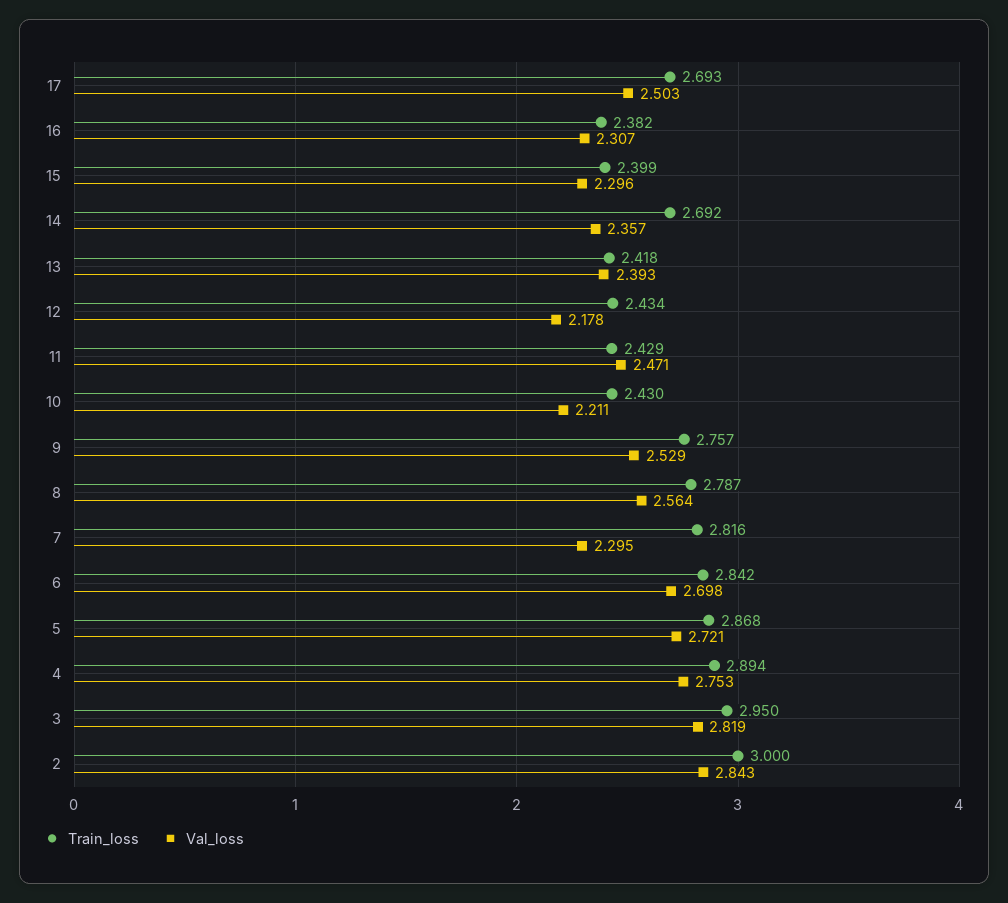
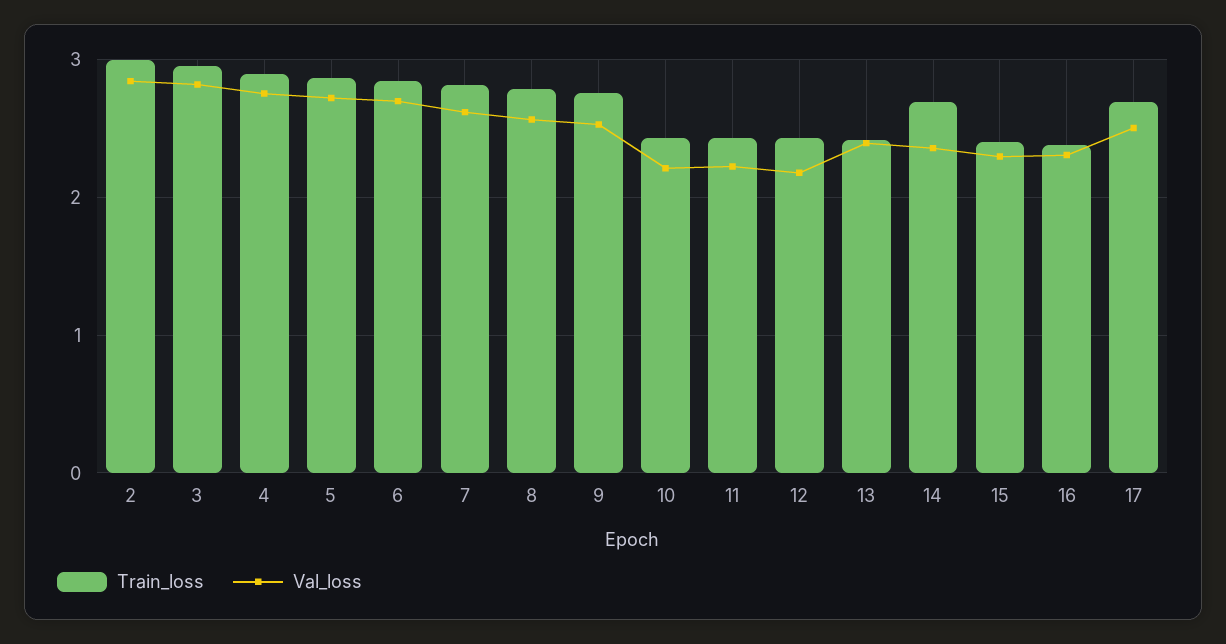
Val_loss, 11: 2.471 -> 2.2
Val_loss, 7: 2.295 -> 2.6

